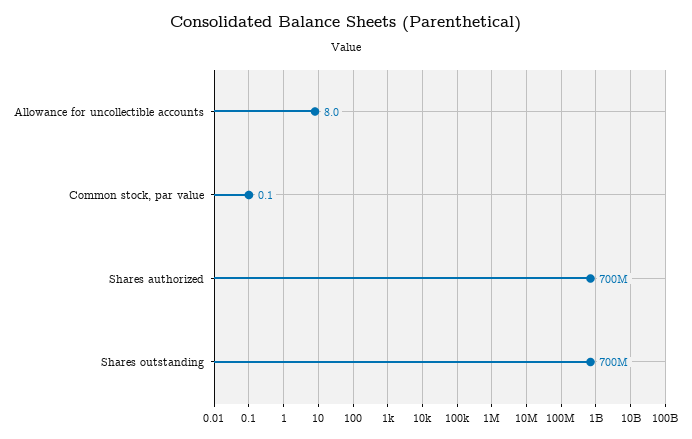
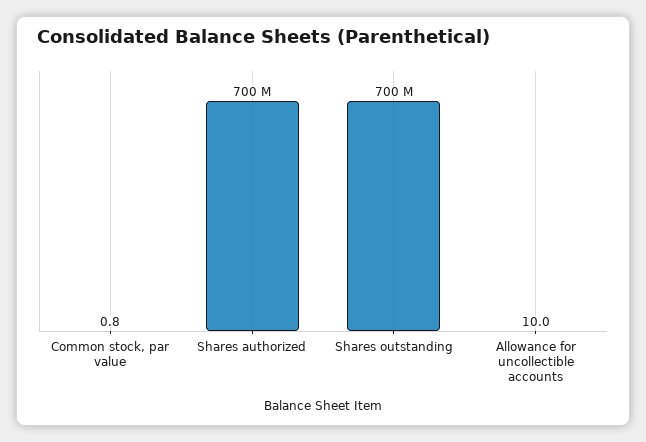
Allowance for uncollectible accounts: 8 -> 10
Common stock, par value: 0.1 -> 0.8

